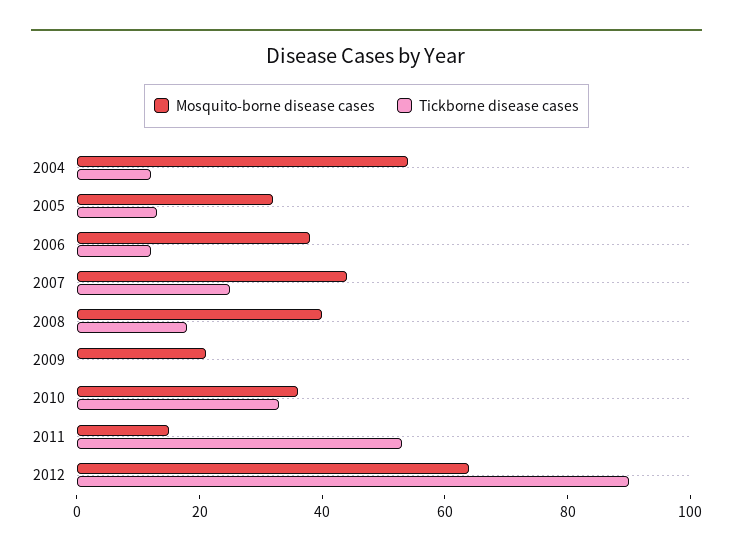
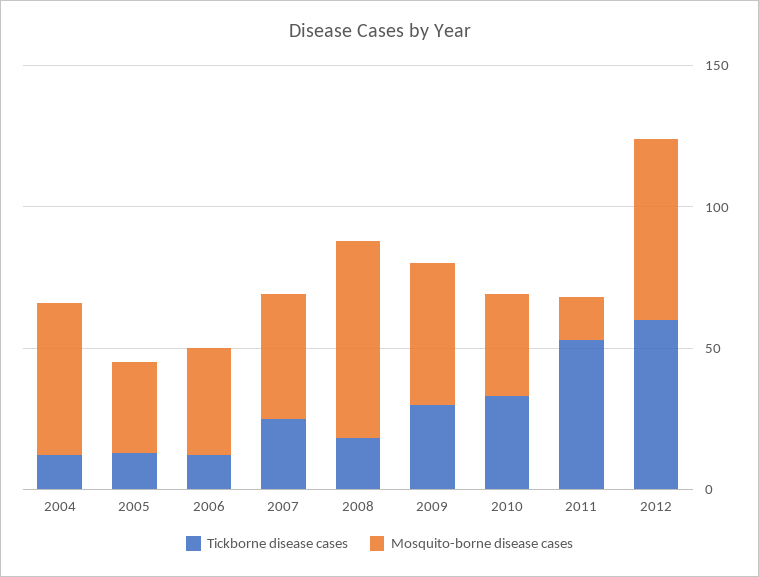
Mosquito-borne disease cases, 2008: 40 -> 70
Mosquito-borne disease cases, 2009: 20 -> 50
Tickborne disease cases, 2009: 0 -> 30
Tickborne disease cases, 2012: 90 -> 60

